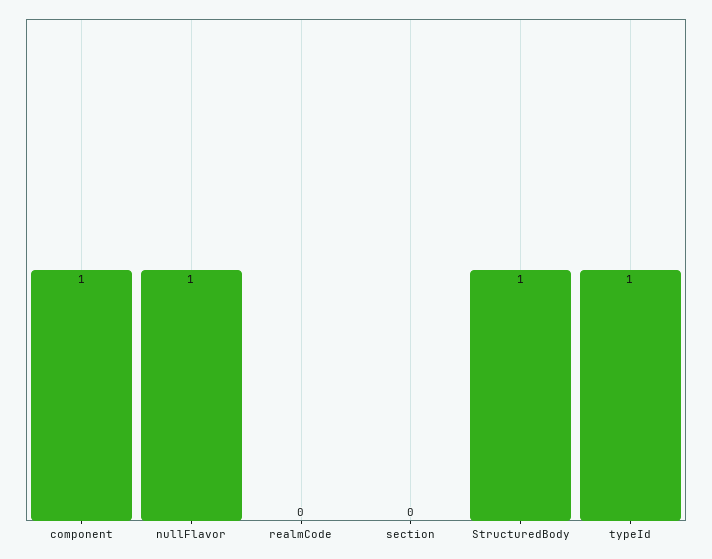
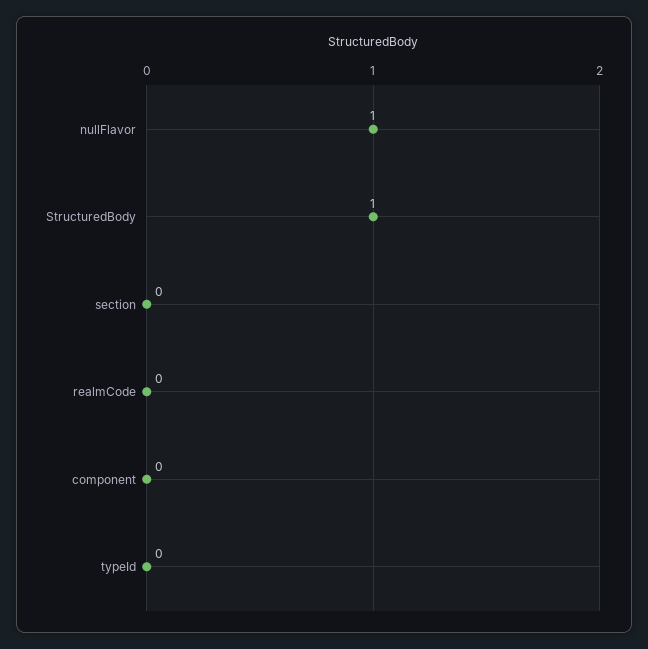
component: 1 -> 0
typeId: 1 -> 0

